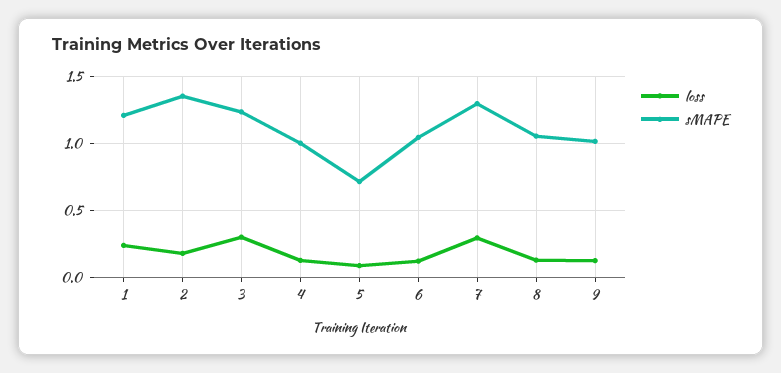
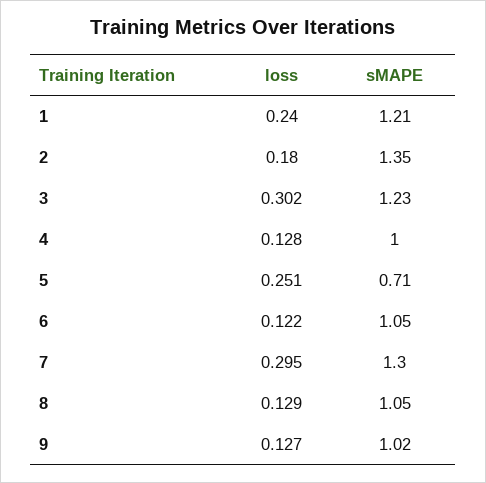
loss, 5: 0.1 -> 0.251

